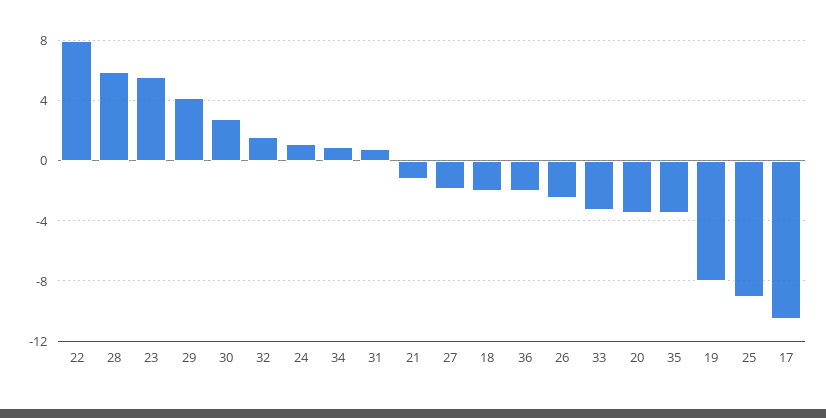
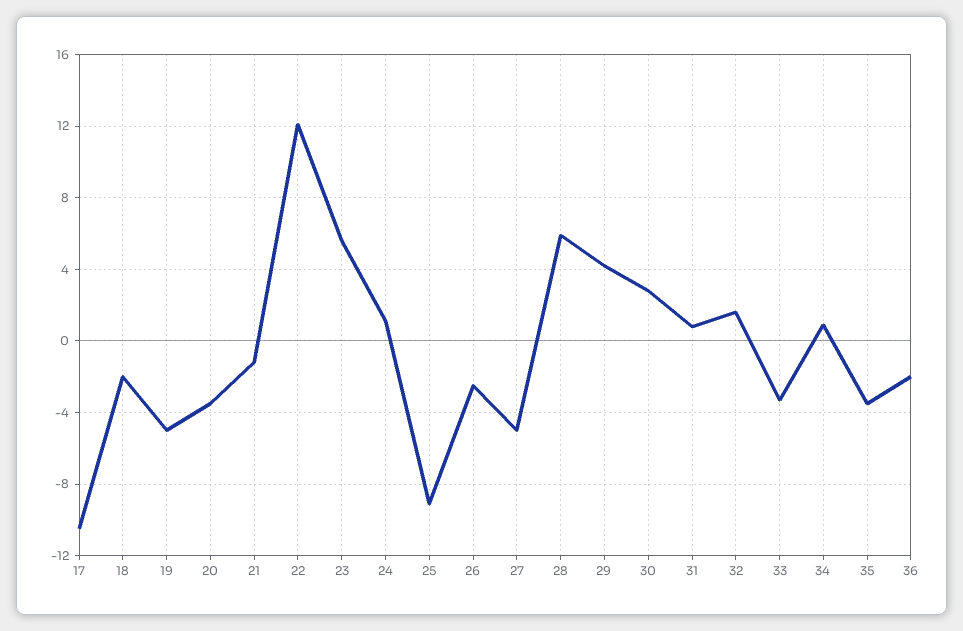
22: 8 -> 12
27: -2 -> -5
19: -8 -> -5

